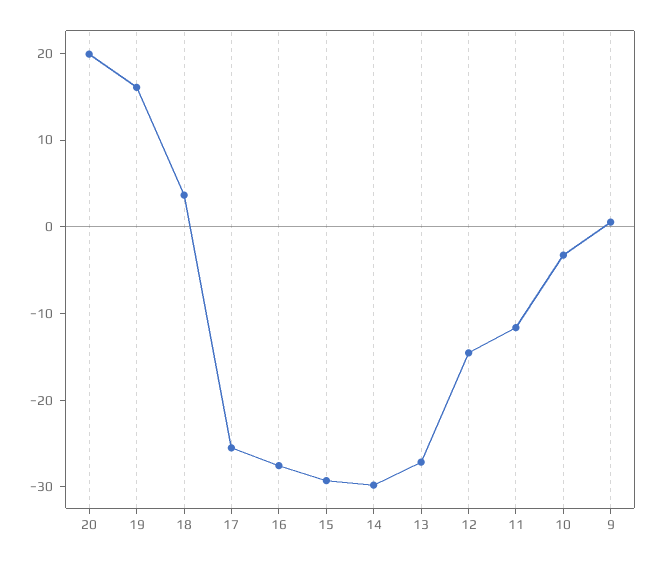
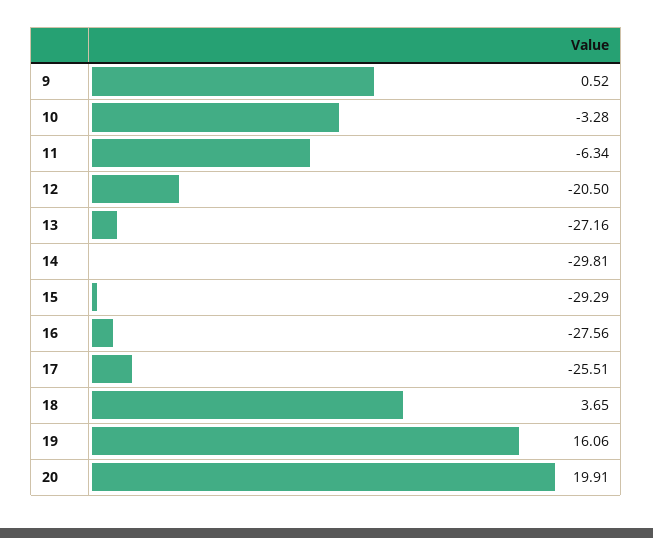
12: -14 -> -20.5
11: -12 -> -6.34

